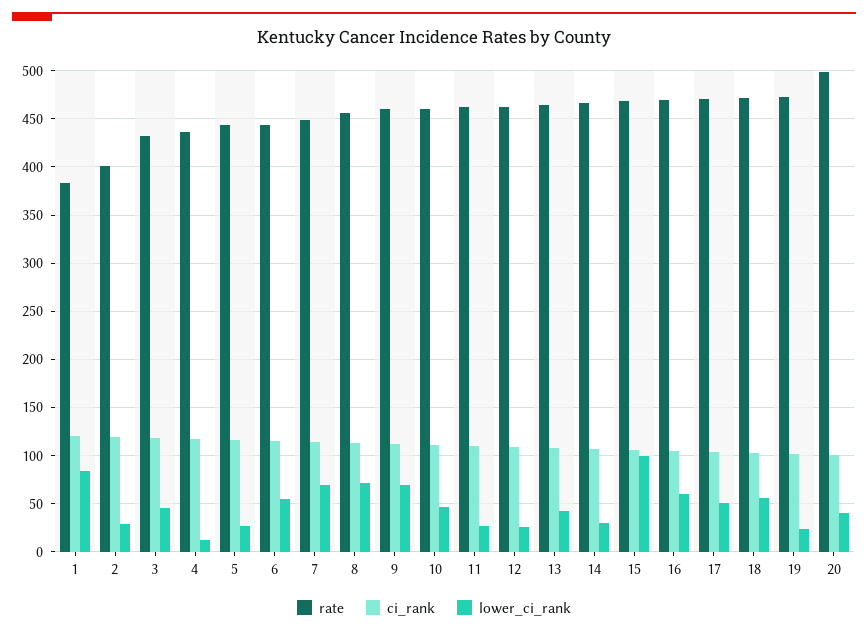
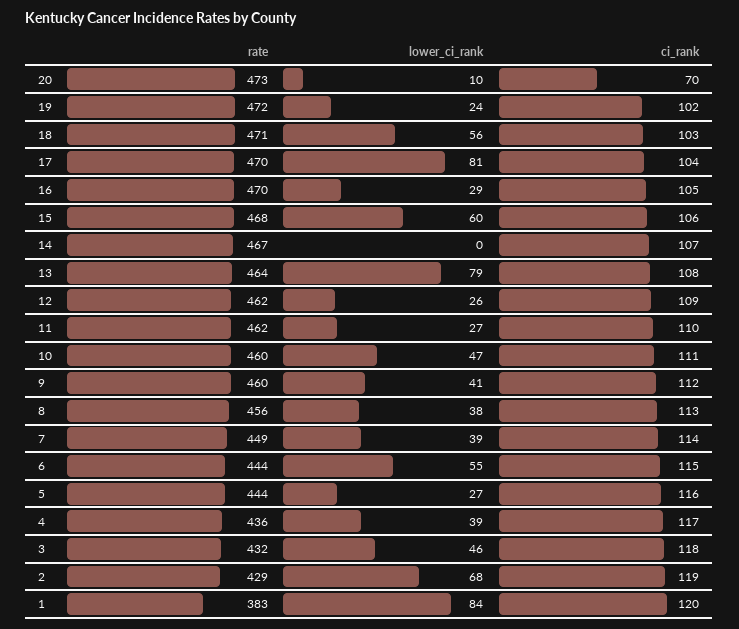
rate, 2: 400 -> 429
lower_ci_rank, 2: 30 -> 68
lower_ci_rank, 4: 10 -> 39
lower_ci_rank, 7: 70 -> 39
lower_ci_rank, 8: 70 -> 38
lower_ci_rank, 9: 70 -> 41
lower_ci_rank, 13: 40 -> 79
lower_ci_rank, 14: 30 -> 0
lower_ci_rank, 15: 100 -> 60
lower_ci_rank, 16: 60 -> 29
lower_ci_rank, 17: 50 -> 81
rate, 20: 500 -> 473
ci_rank, 20: 100 -> 70
lower_ci_rank, 20: 40 -> 10

